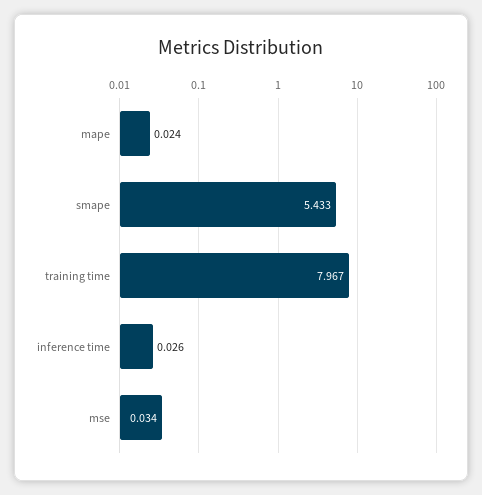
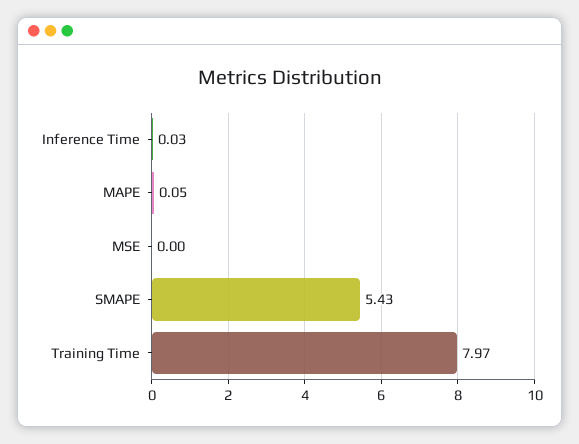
mape: 0.024 -> 0.05
mse: 0.034 -> 0

